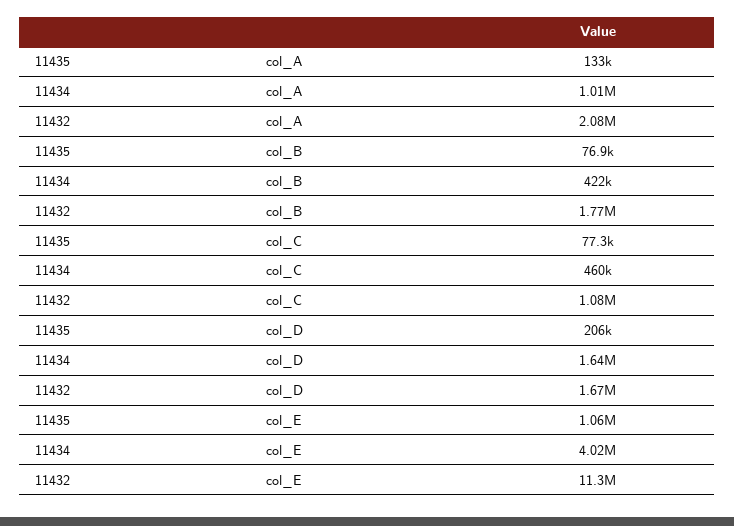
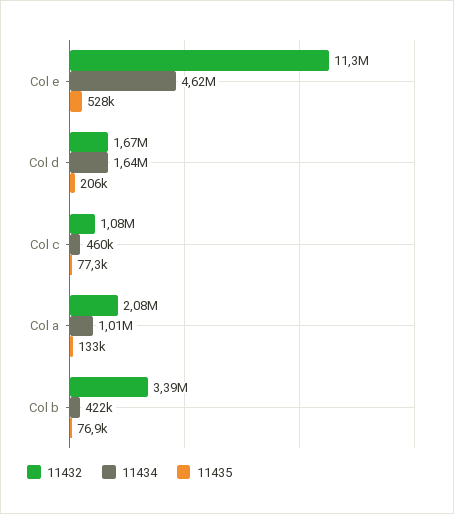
11432, col_B: 1770000 -> 3390000
11435, col_E: 1060000 -> 528000
11434, col_E: 4020000 -> 4620000

